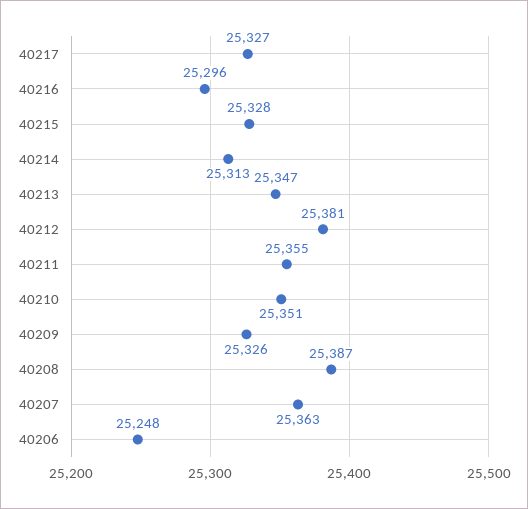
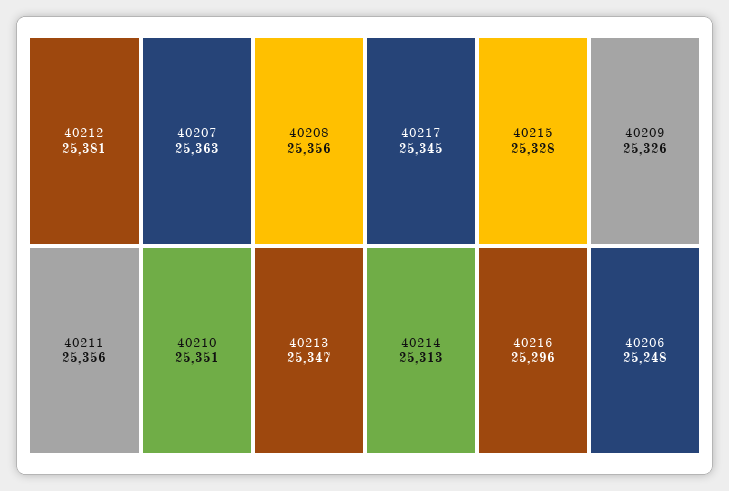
40217: 25327 -> 25345
40211: 25355 -> 25356
40208: 25387 -> 25356

